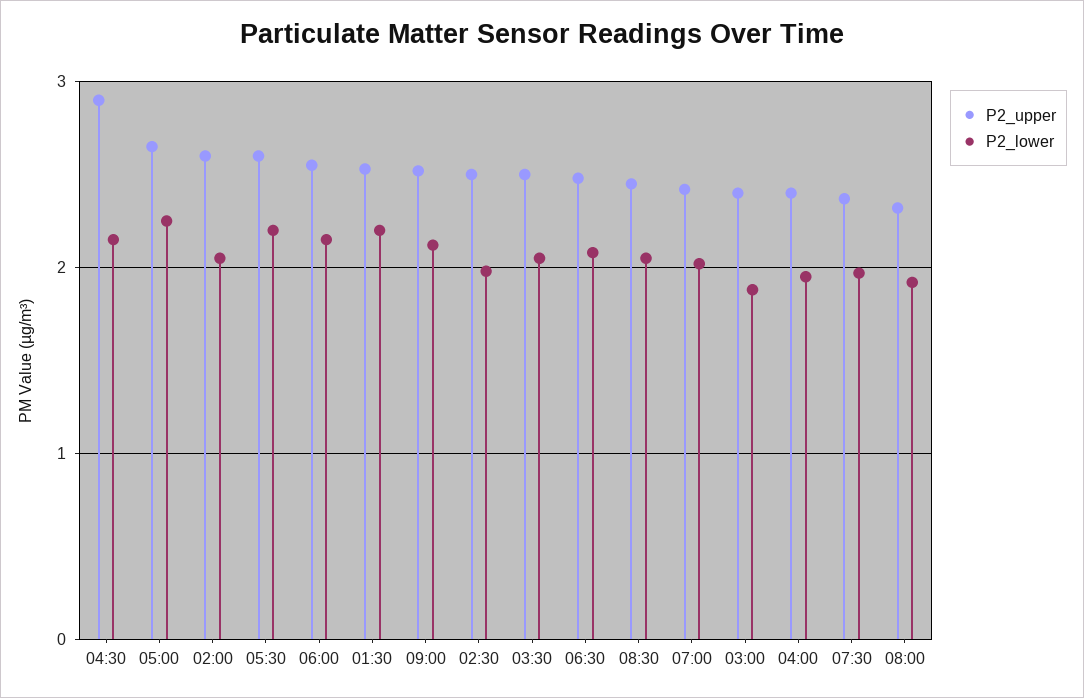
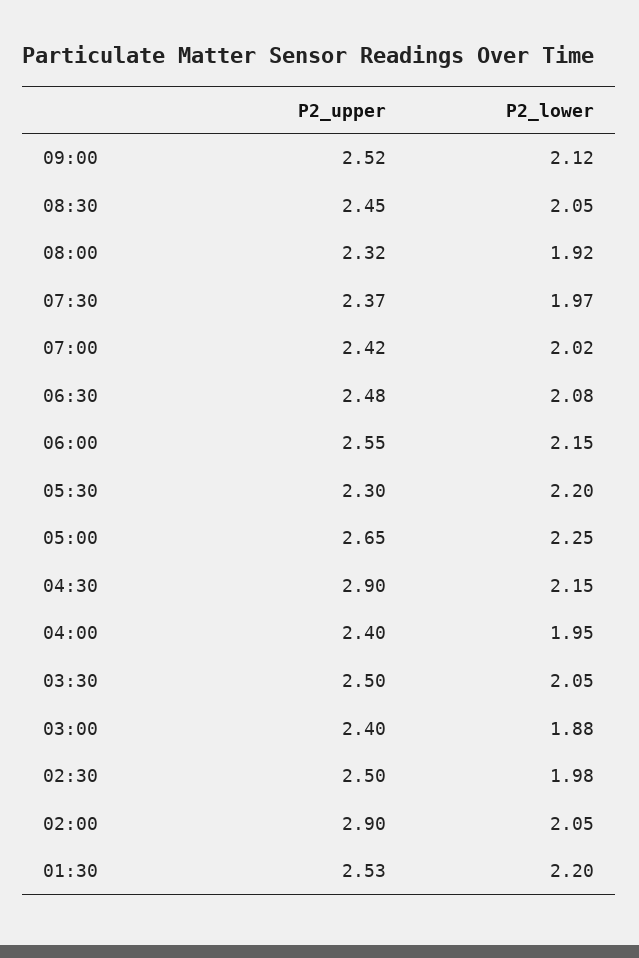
P2_upper, 02:00: 2.6 -> 2.9
P2_upper, 05:30: 2.6 -> 2.3

